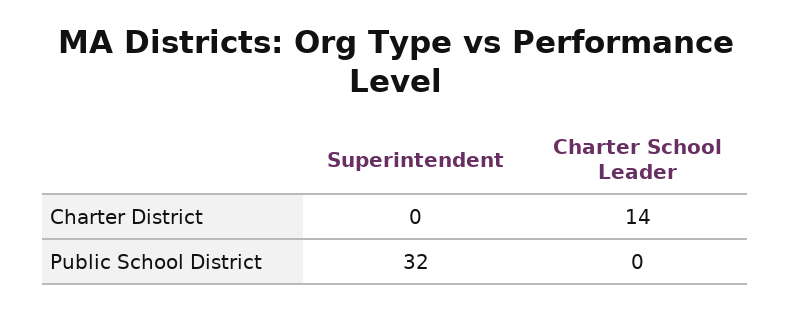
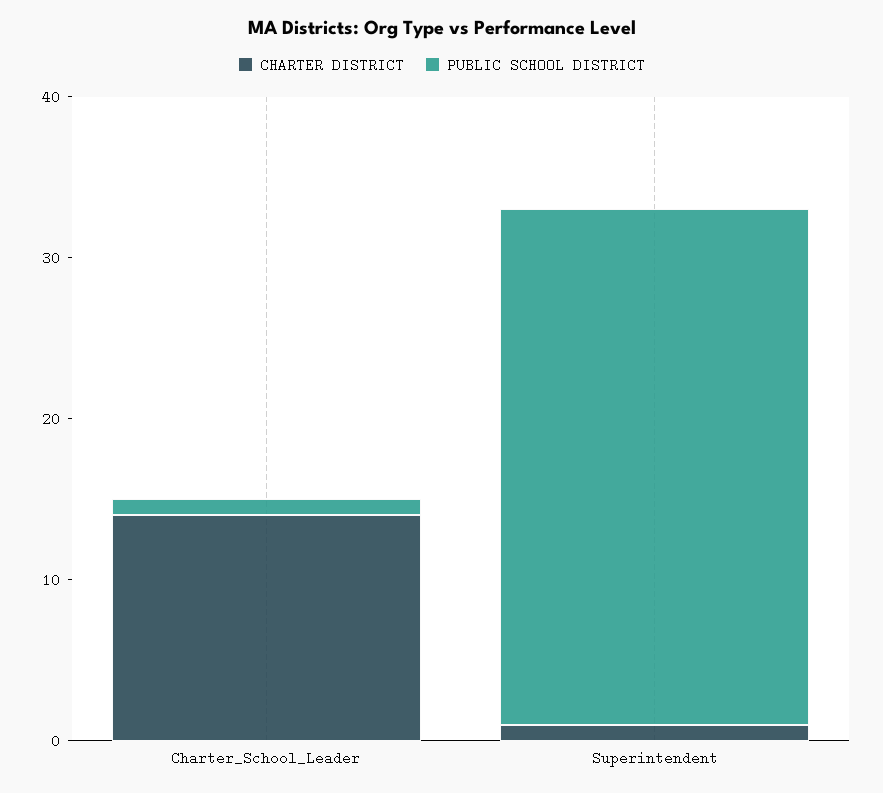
Charter District, Superintendent: 0 -> 1
Public School District, Charter School Leader: 0 -> 1

